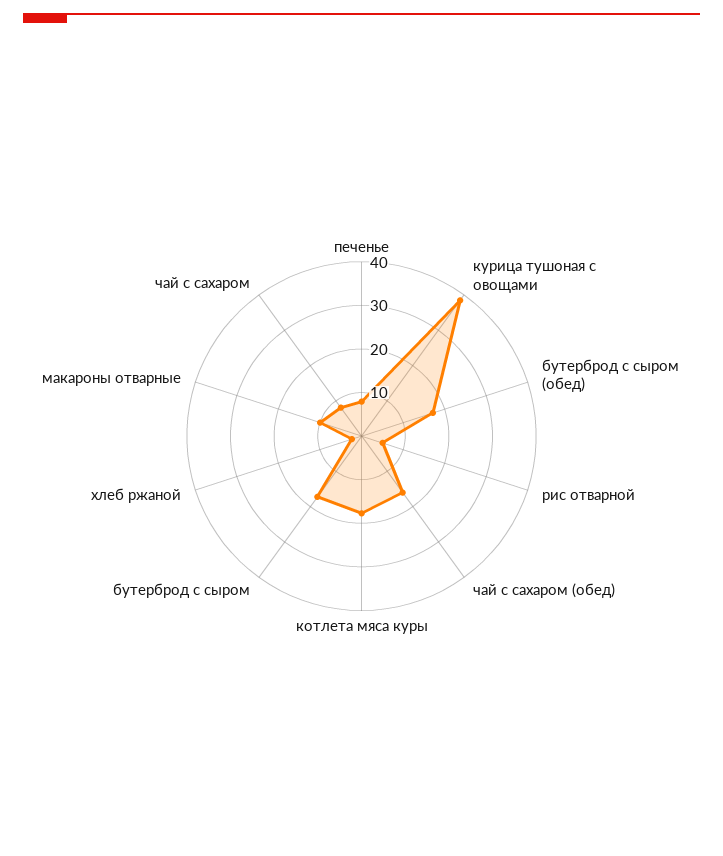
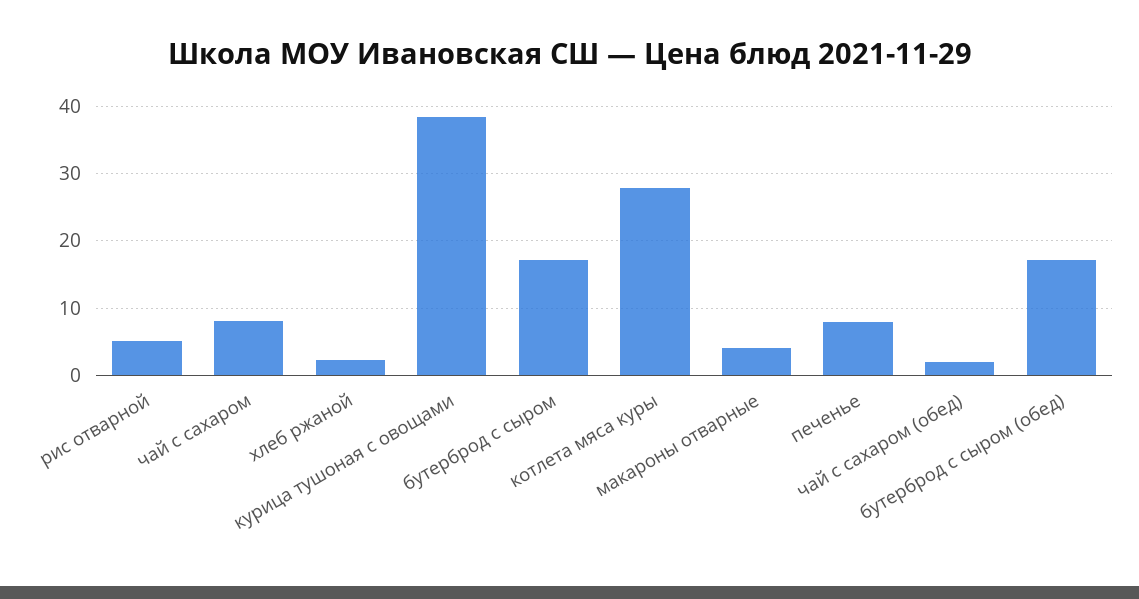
чай с сахаром (обед): 16 -> 2
котлета мяса куры: 18 -> 28
макароны отварные: 10 -> 4

